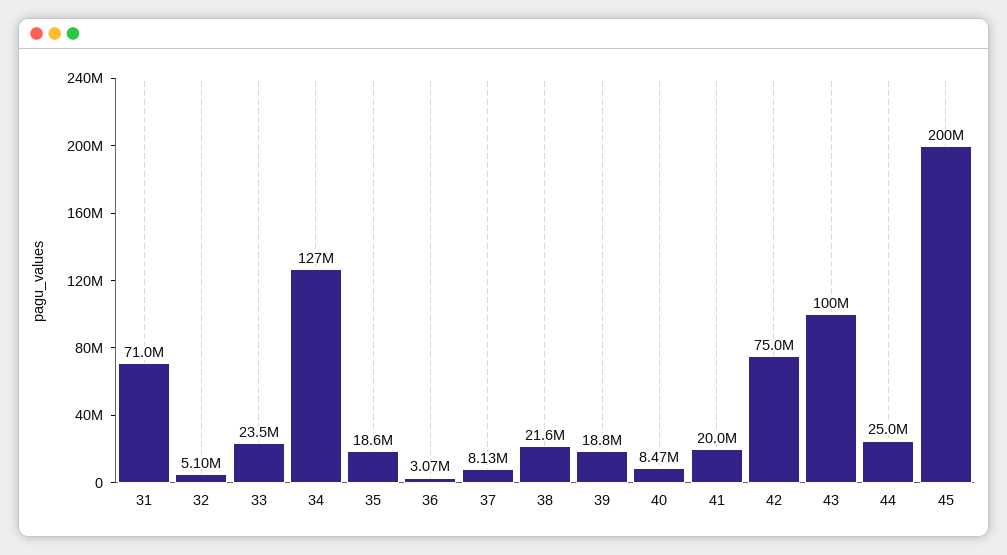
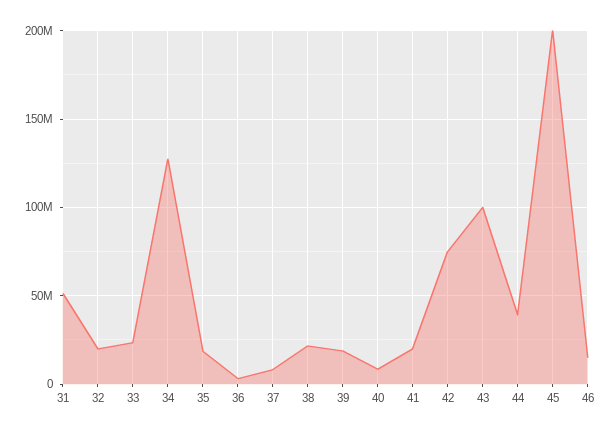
31: 71000000 -> 50000000
32: 5100000 -> 20000000
44: 25000000 -> 40000000
46: none -> 15000000

